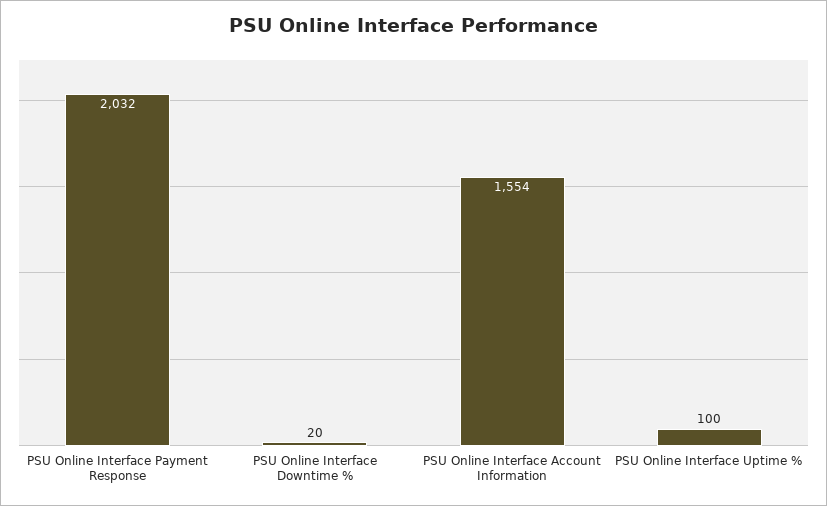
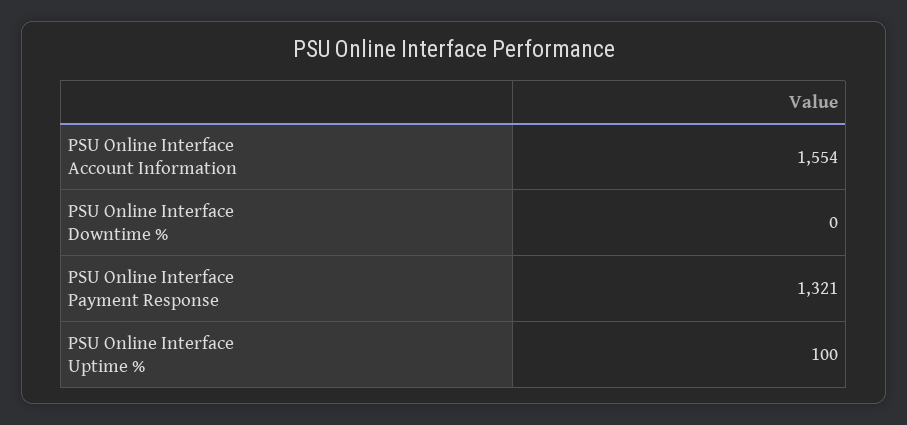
PSU Online Interface Payment Response: 2032 -> 1321
PSU Online Interface Downtime %: 20 -> 0

